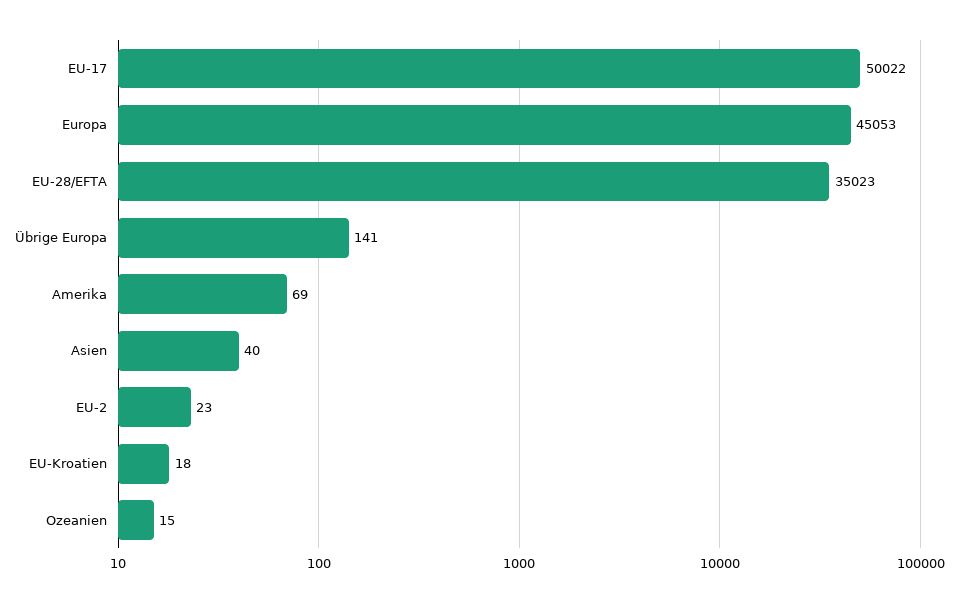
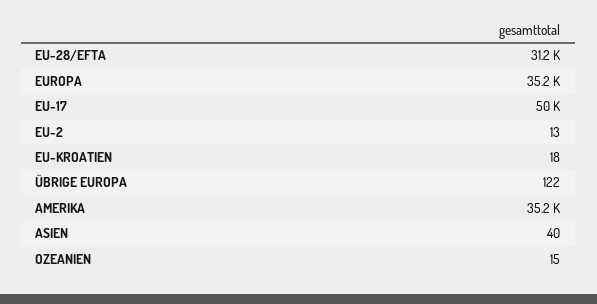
Europa: 45053 -> 35200
EU-28/EFTA: 35023 -> 31200
Übrige Europa: 141 -> 122
Amerika: 69 -> 35200
EU-2: 23 -> 13

